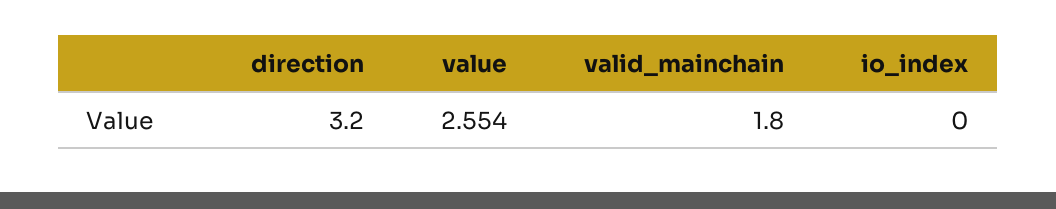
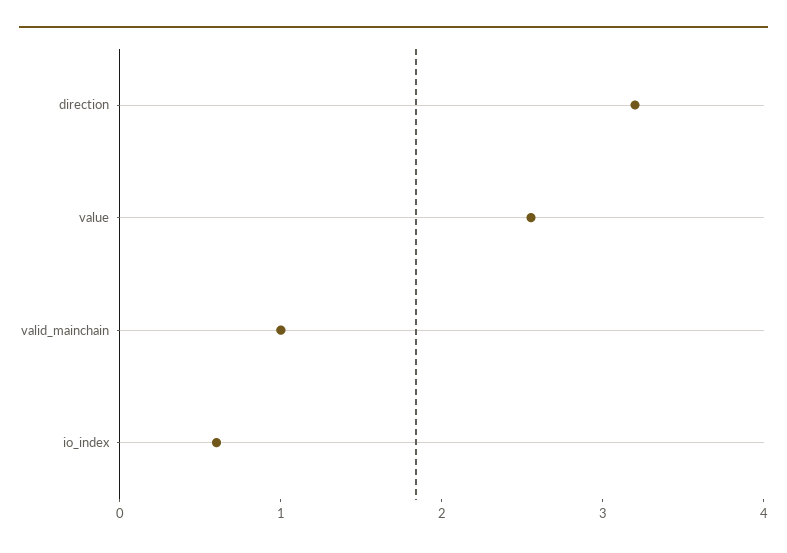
valid_mainchain: 1.8 -> 1
io_index: 0 -> 0.6

